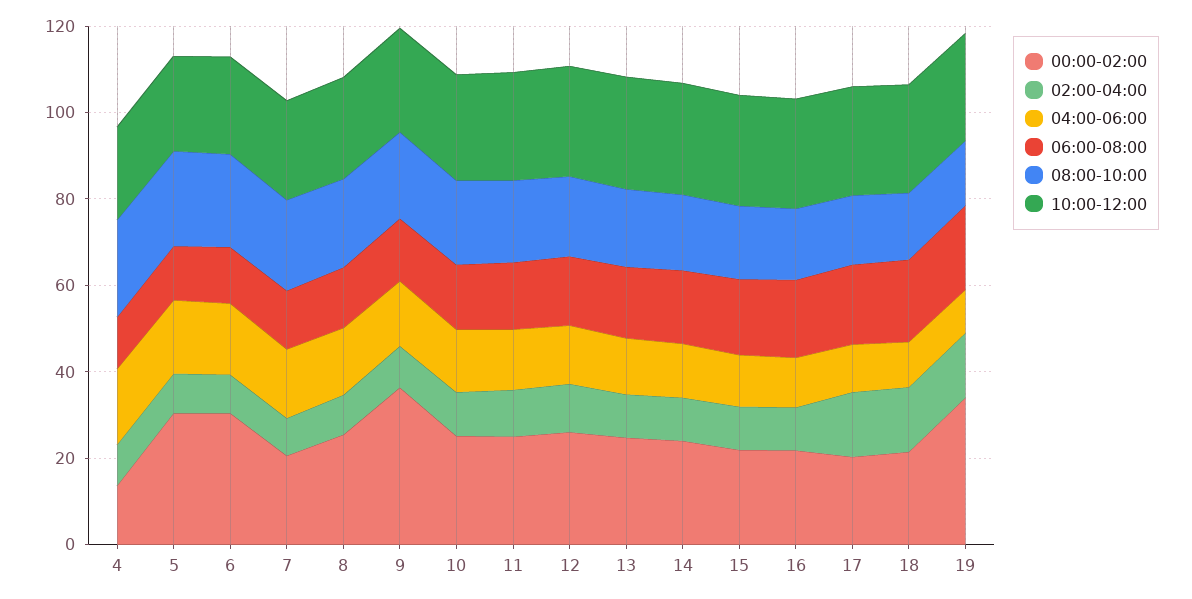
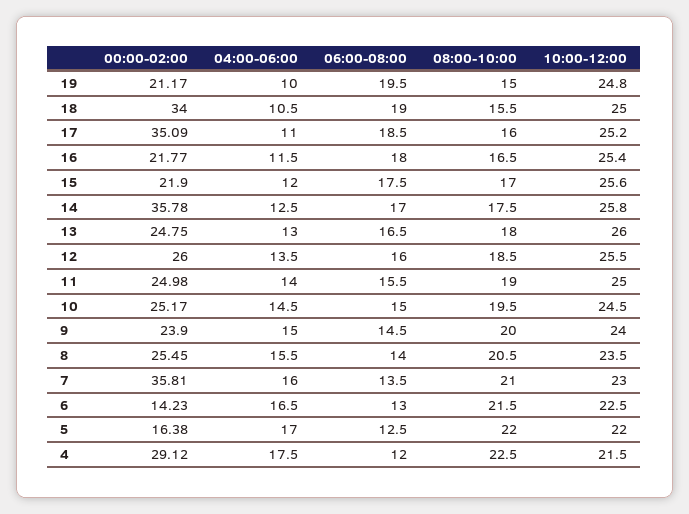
00:00-02:00, 4: 15 -> 29.12
02:00-04:00, 4: 10 -> none
00:00-02:00, 5: 30 -> 16.38
02:00-04:00, 5: 10 -> none
00:00-02:00, 6: 30 -> 14.23
02:00-04:00, 6: 10 -> none
00:00-02:00, 7: 20 -> 35.81
02:00-04:00, 7: 10 -> none
02:00-04:00, 8: 10 -> none
00:00-02:00, 9: 35 -> 23.9
02:00-04:00, 9: 10 -> none
02:00-04:00, 10: 10 -> none
02:00-04:00, 11: 10 -> none
02:00-04:00, 12: 10 -> none
02:00-04:00, 13: 10 -> none
00:00-02:00, 14: 25 -> 35.78
02:00-04:00, 14: 10 -> none
02:00-04:00, 15: 10 -> none
02:00-04:00, 16: 10 -> none
00:00-02:00, 17: 20 -> 35.09
02:00-04:00, 17: 15 -> none
00:00-02:00, 18: 20 -> 34
02:00-04:00, 18: 15 -> none
00:00-02:00, 19: 35 -> 21.17
02:00-04:00, 19: 15 -> none

